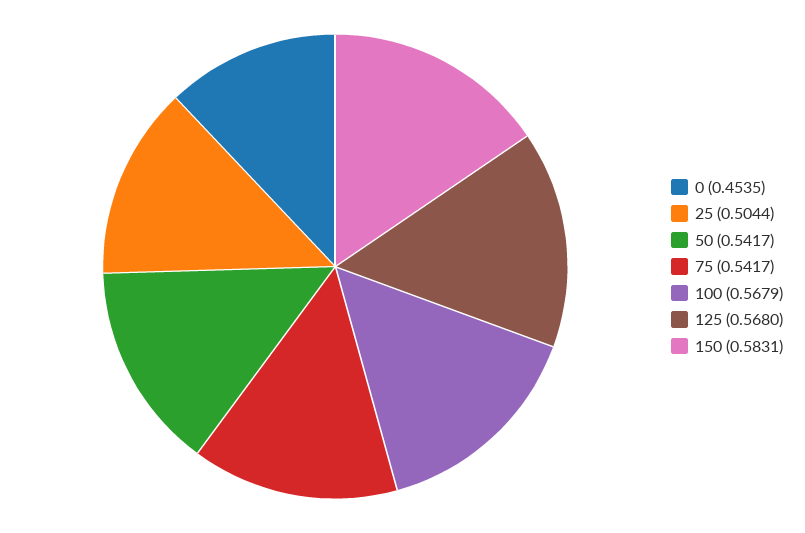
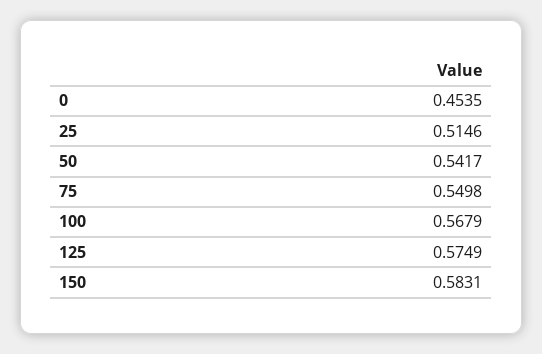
25: 0.5044 -> 0.5146
75: 0.5417 -> 0.5498
125: 0.568 -> 0.5749

